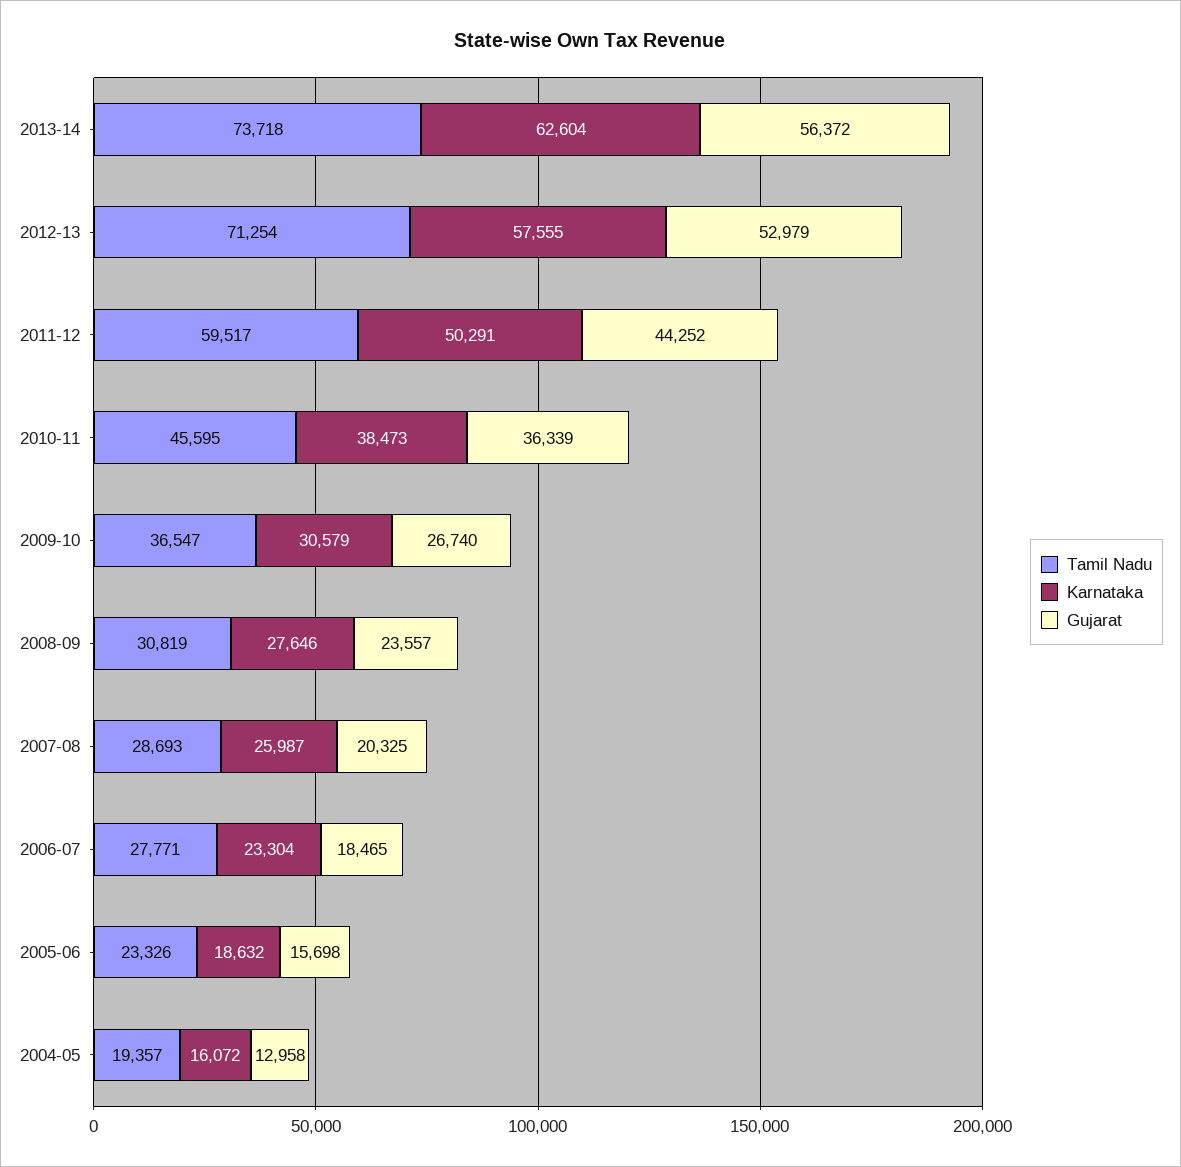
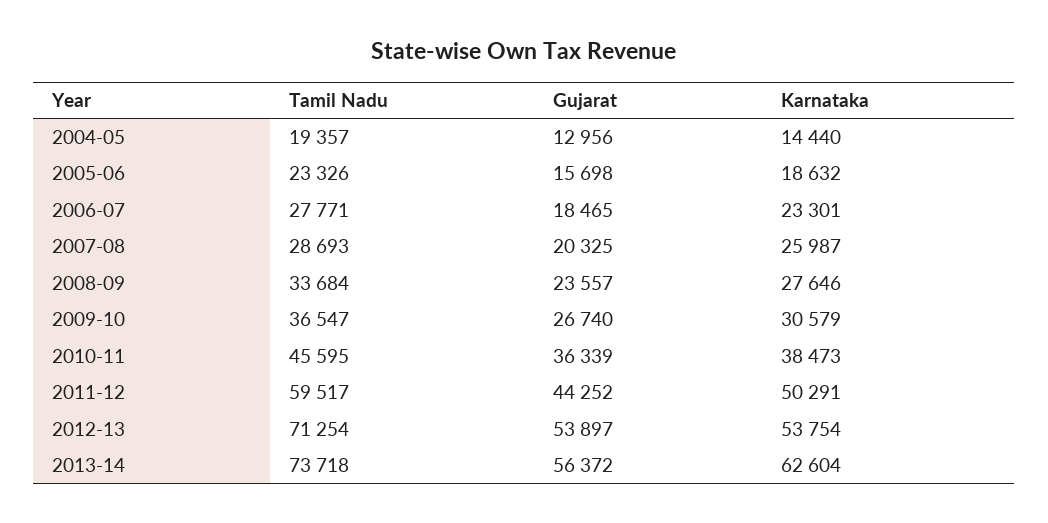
Karnataka, 2012-13: 57555 -> 53754
Gujarat, 2012-13: 52979 -> 53897
Tamil Nadu, 2008-09: 30819 -> 33684
Karnataka, 2006-07: 23304 -> 23301
Karnataka, 2004-05: 16072 -> 14440
Gujarat, 2004-05: 12958 -> 12956

